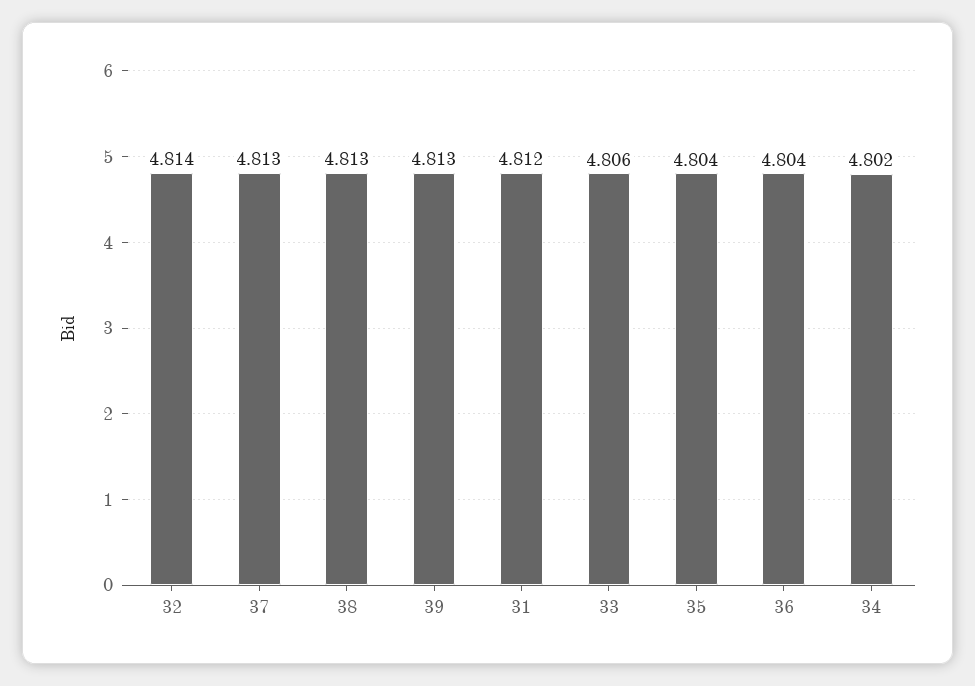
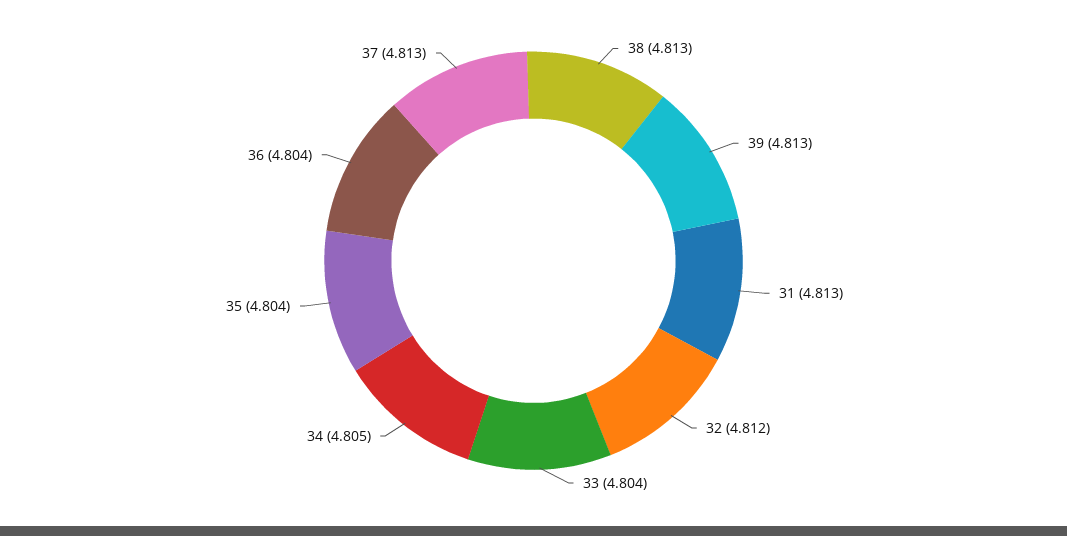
32: 4.814 -> 4.812
31: 4.812 -> 4.813
33: 4.806 -> 4.804
34: 4.802 -> 4.805

